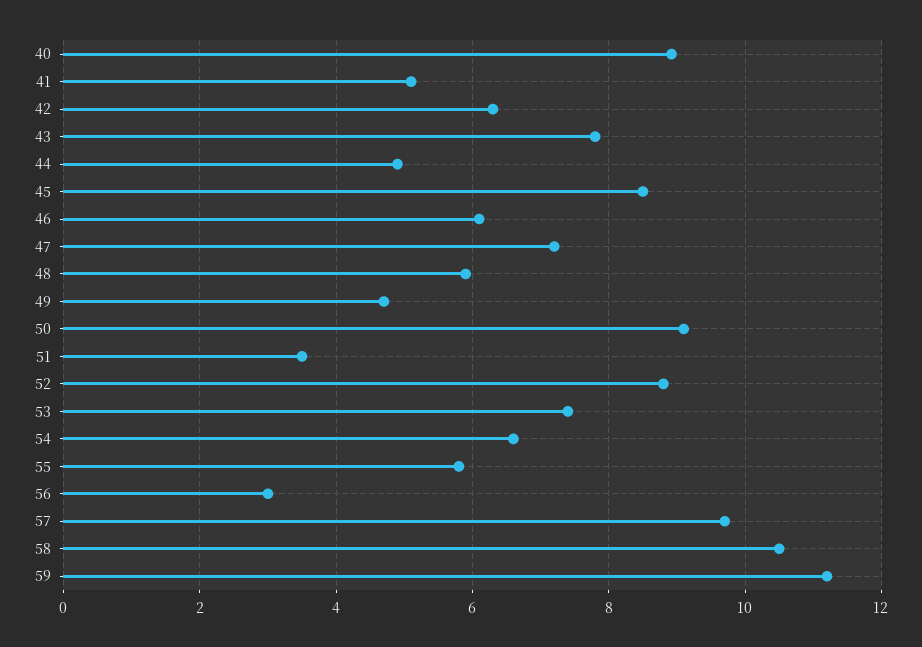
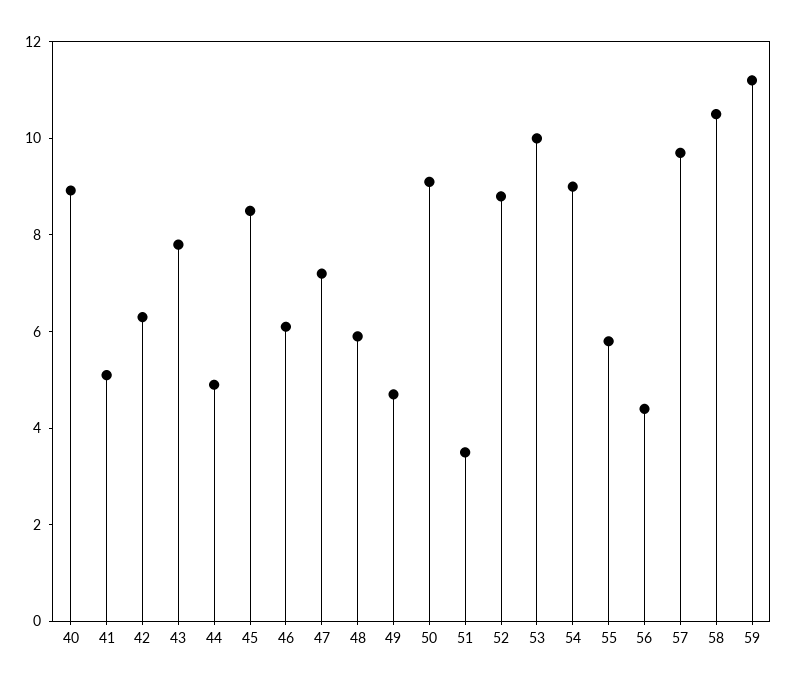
53: 7.4 -> 10
54: 6.6 -> 9
56: 3 -> 4.5

